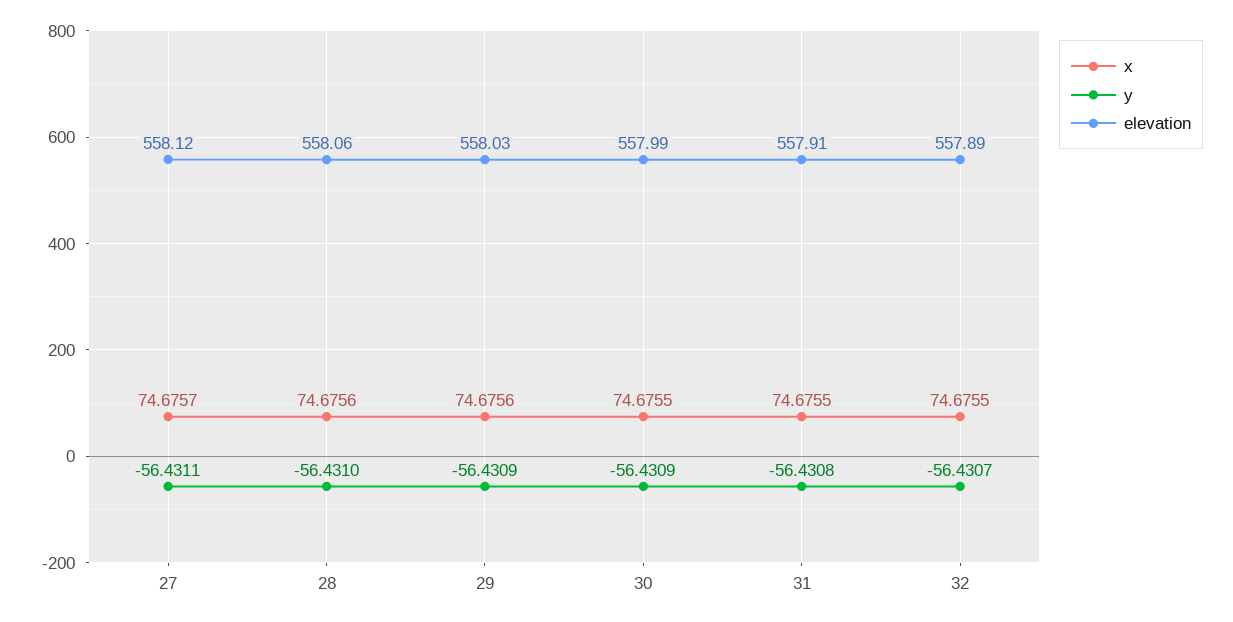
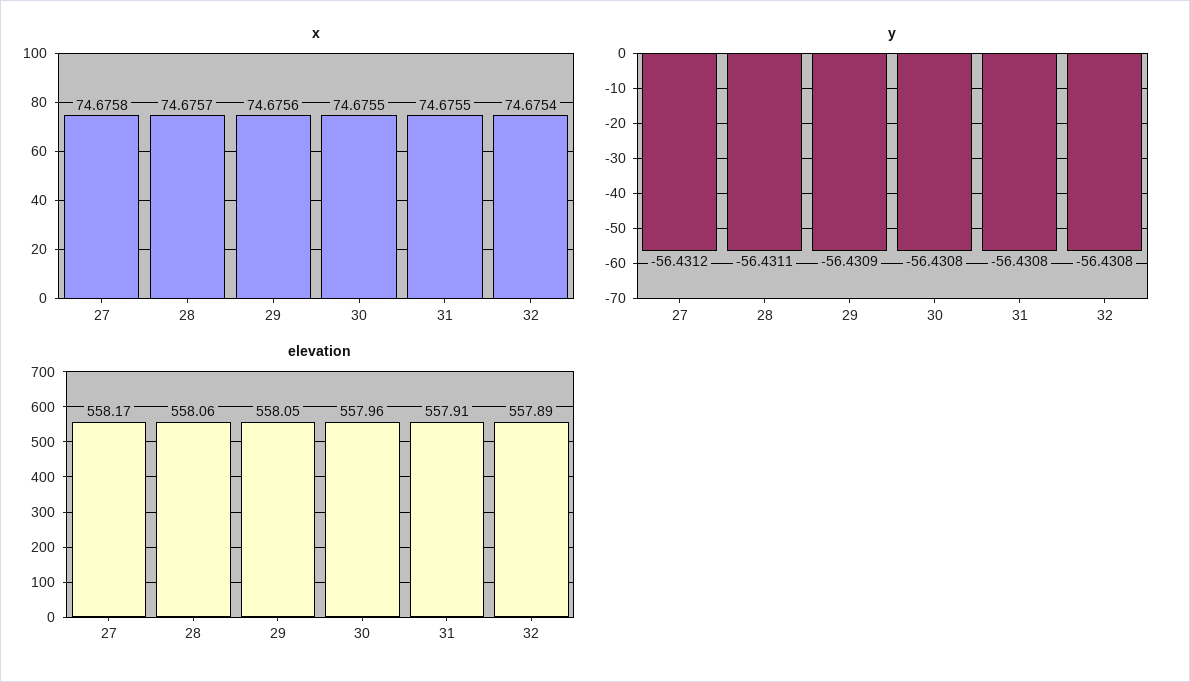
x, 27: 74.6757 -> 74.6758
y, 27: -56.4311 -> -56.4312
elevation, 27: 558.12 -> 558.17
x, 28: 74.6756 -> 74.6757
y, 28: -56.431 -> -56.4311
elevation, 29: 558.03 -> 558.05
y, 30: -56.4309 -> -56.4308
elevation, 30: 557.99 -> 557.96
x, 32: 74.6755 -> 74.6754
y, 32: -56.4307 -> -56.4308

